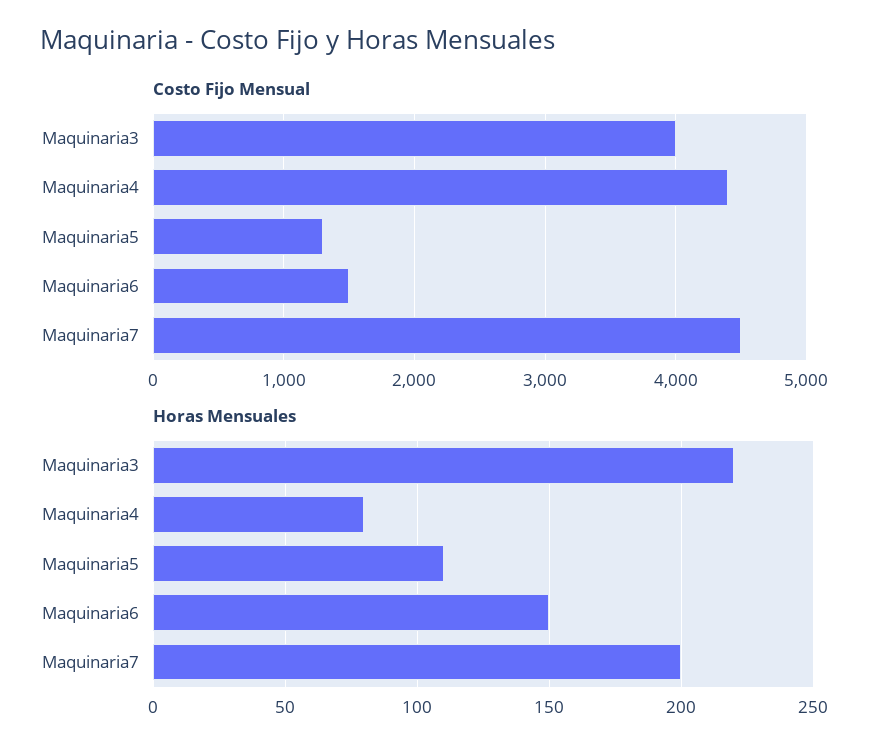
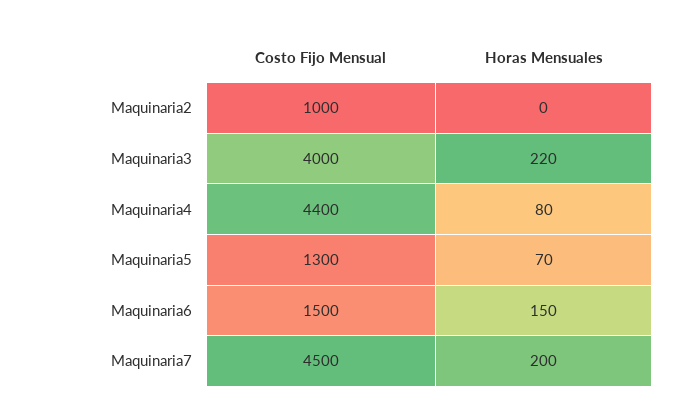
Horas Mensuales, Maquinaria5: 110 -> 70
Costo Fijo Mensual, Maquinaria2: none -> 1000
Horas Mensuales, Maquinaria2: none -> 0

